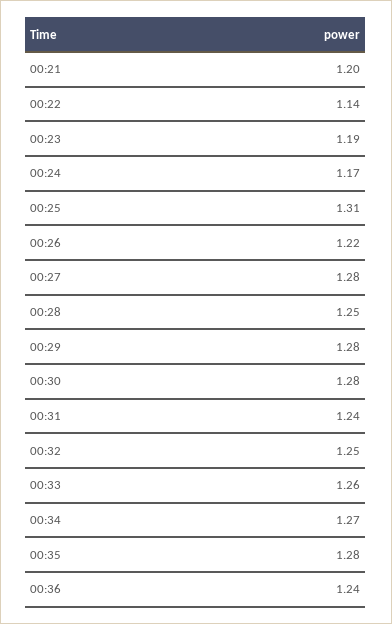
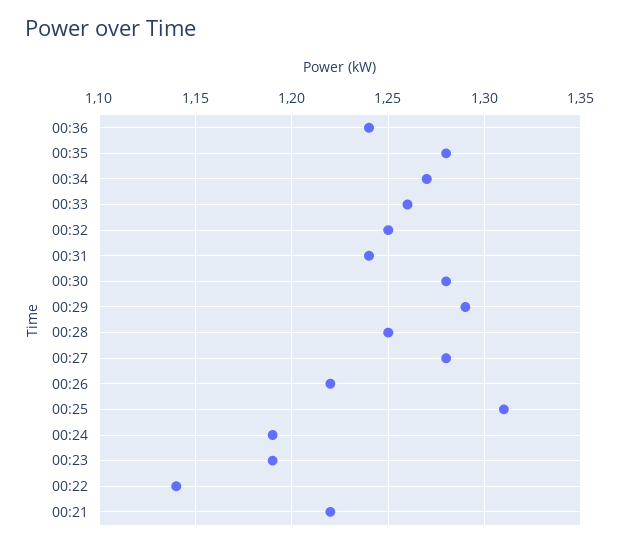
00:21: 1.2 -> 1.22
00:24: 1.17 -> 1.19
00:29: 1.28 -> 1.29

